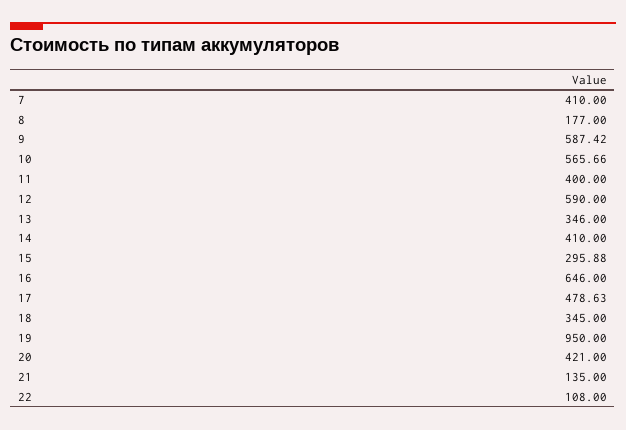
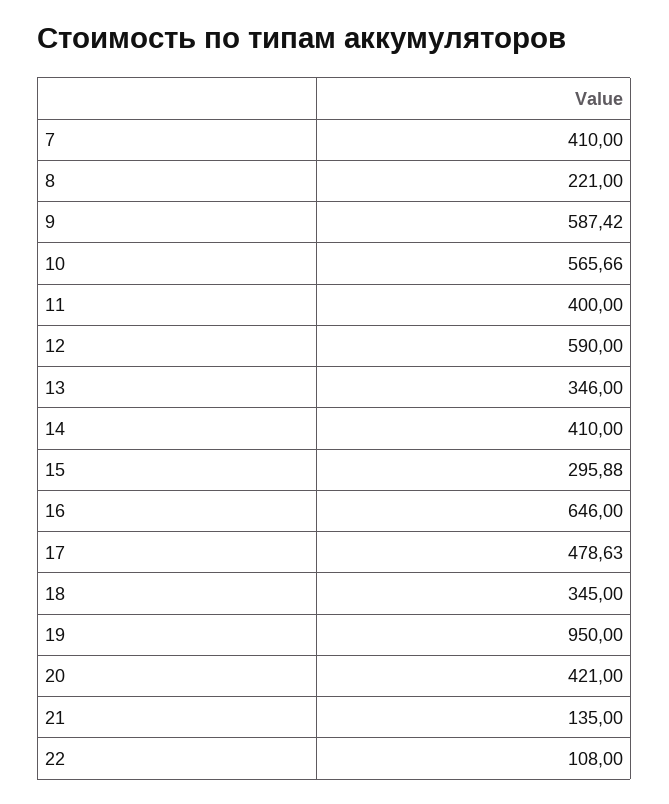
8: 177 -> 221

